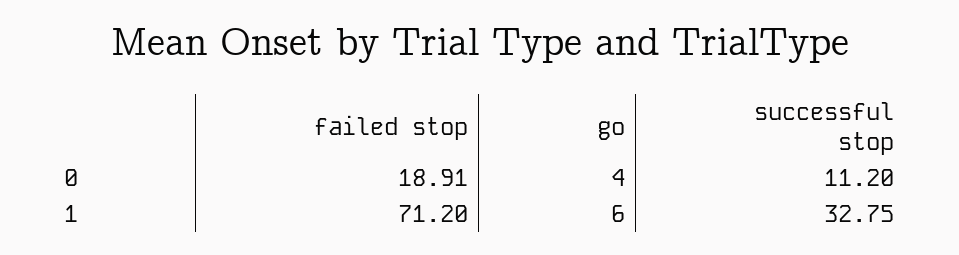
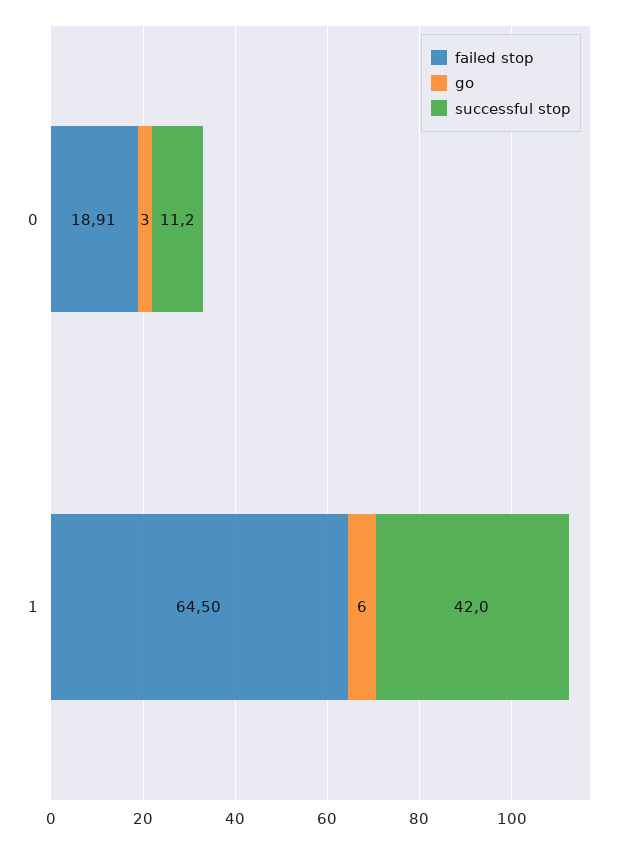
go, 0: 4 -> 3
failed stop, 1: 71.2 -> 64.5
successful stop, 1: 32.75 -> 42

